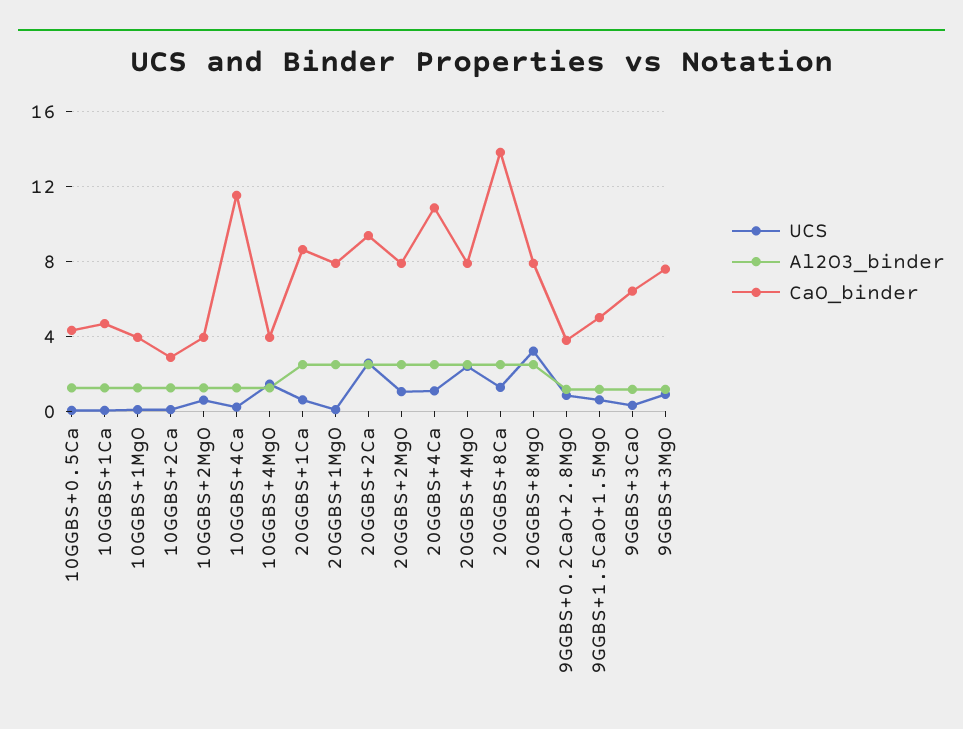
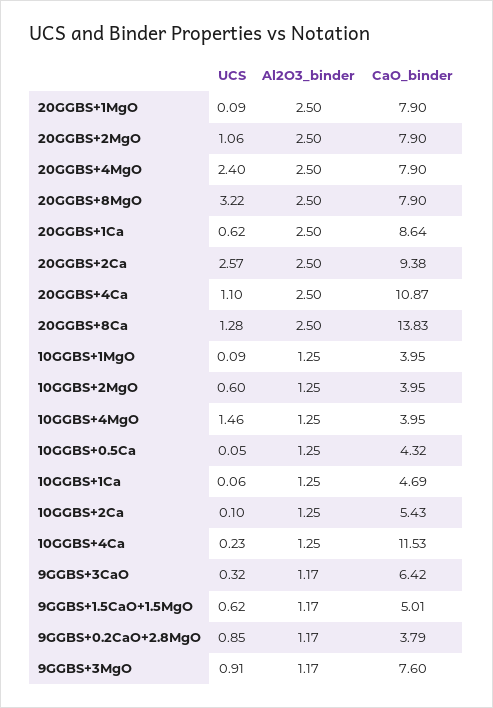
CaO_binder, 10GGBS+2Ca: 3 -> 5.43

